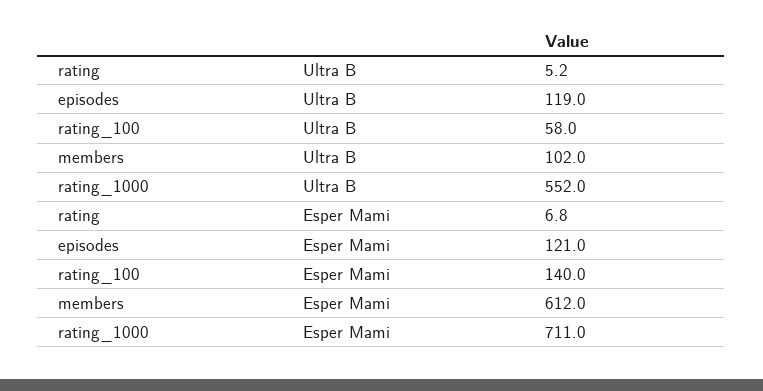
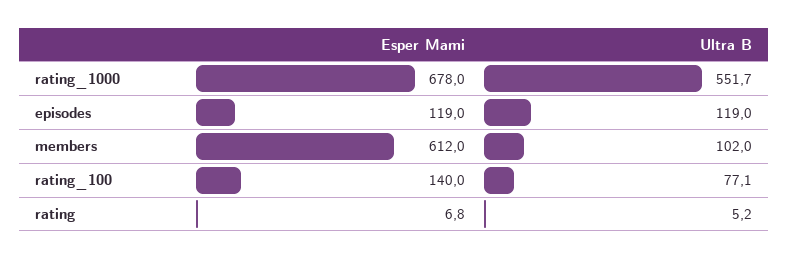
rating_100, Ultra B: 58 -> 77.1
rating_1000, Ultra B: 552 -> 551.7
episodes, Esper Mami: 121 -> 119
rating_1000, Esper Mami: 711 -> 678

